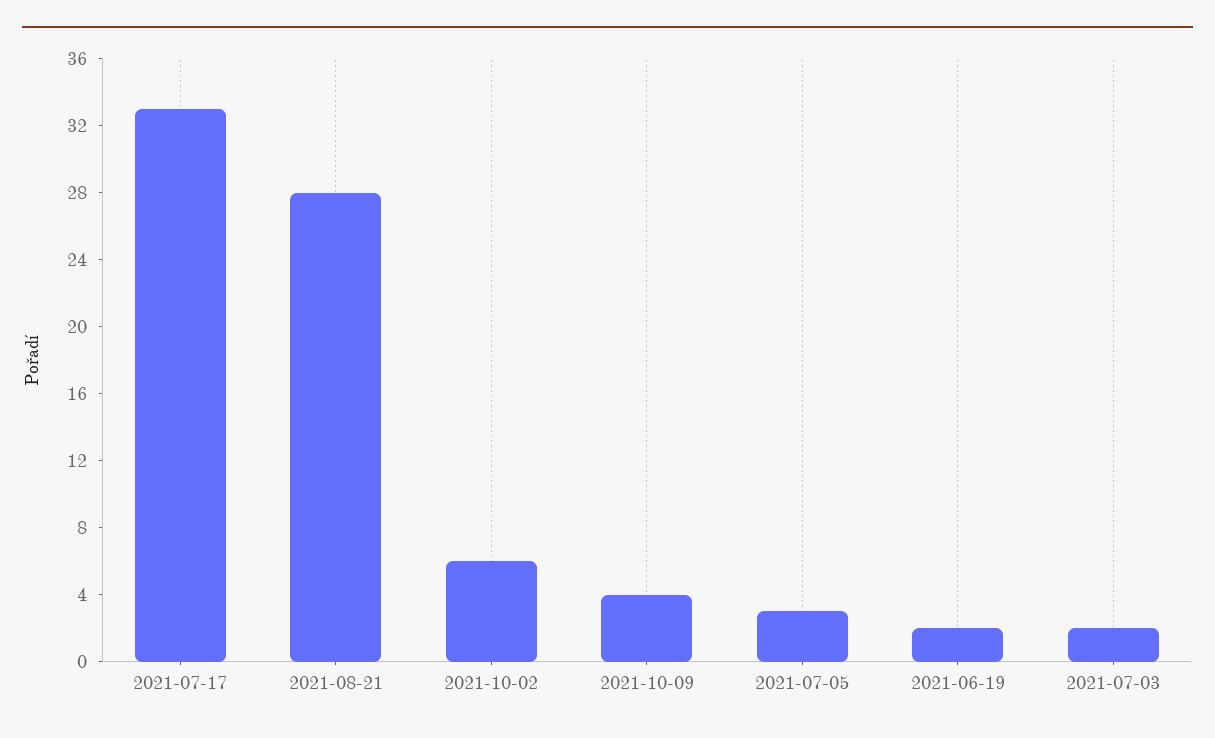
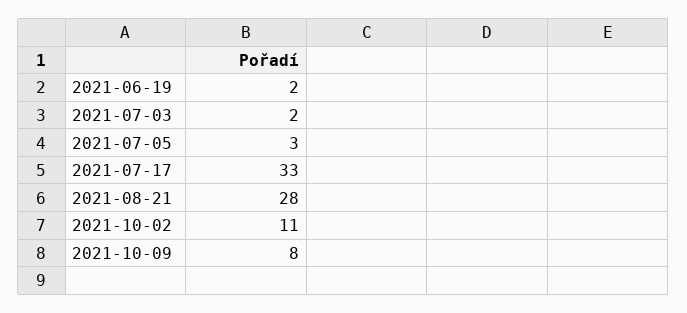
2021-10-02: 6 -> 11
2021-10-09: 4 -> 8

